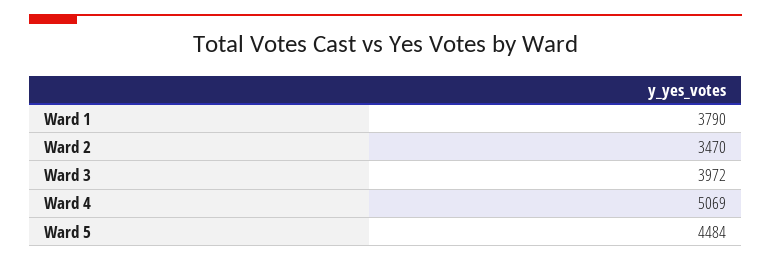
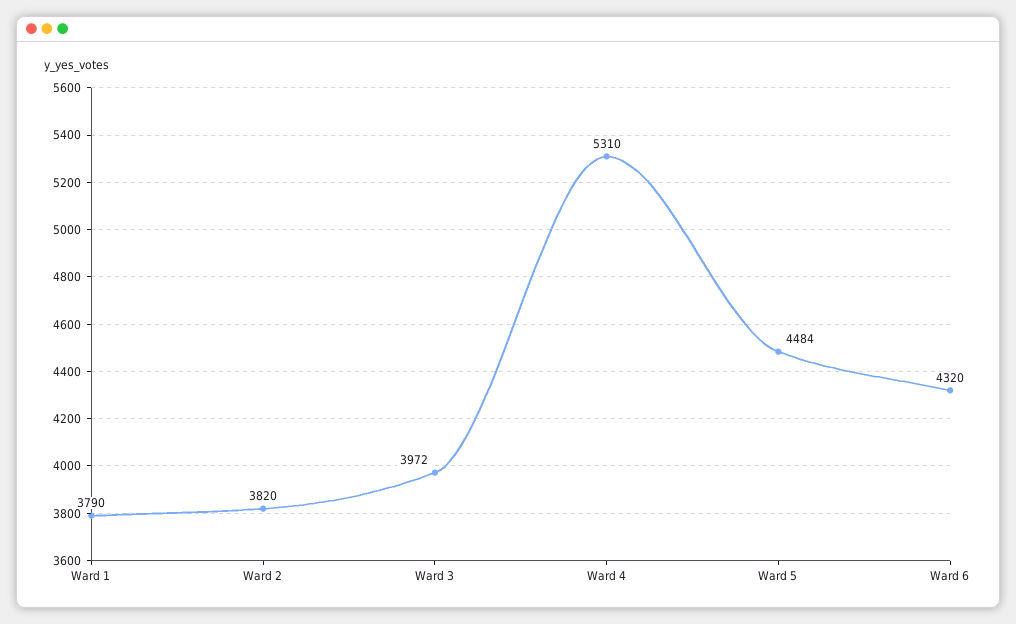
Ward 2: 3470 -> 3820
Ward 4: 5069 -> 5310
Ward 6: none -> 4320

